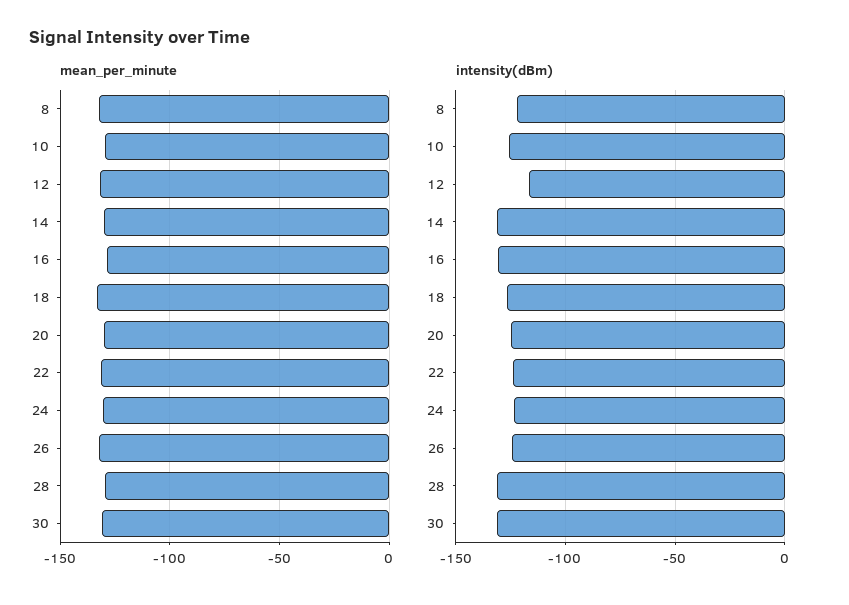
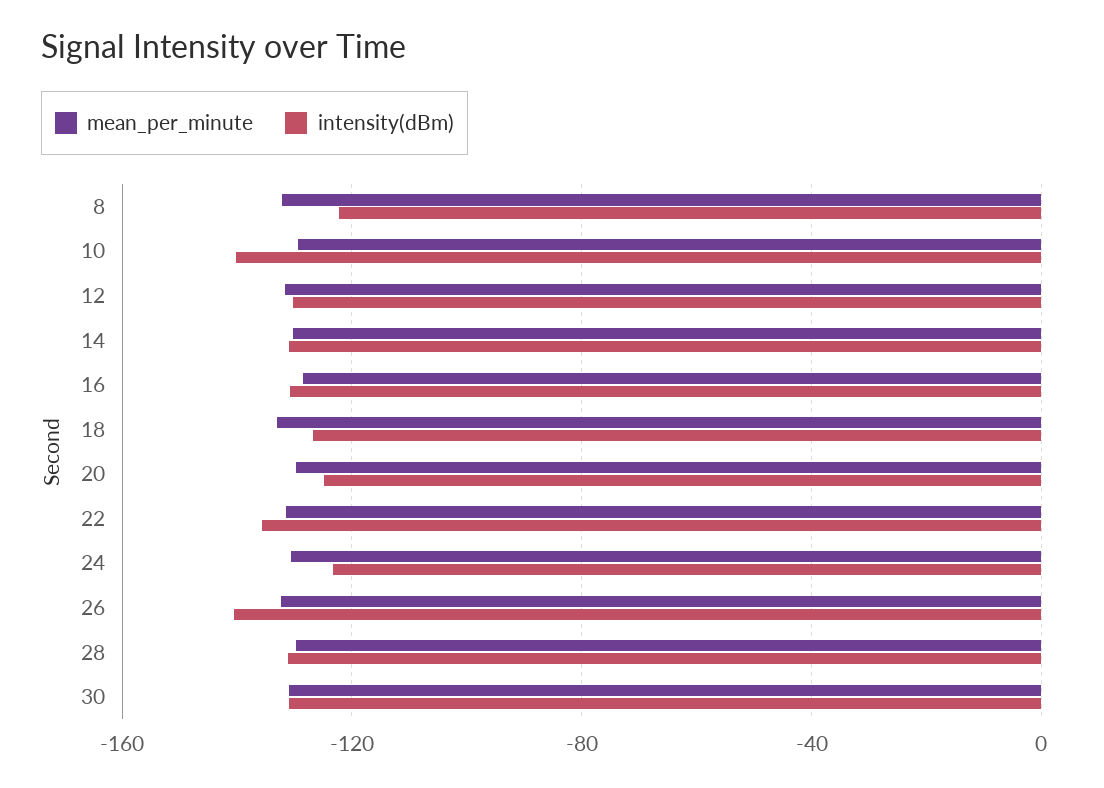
intensity(dBm), 10: -125 -> -140
intensity(dBm), 12: -115 -> -130
intensity(dBm), 22: -125 -> -135
intensity(dBm), 26: -125 -> -140

